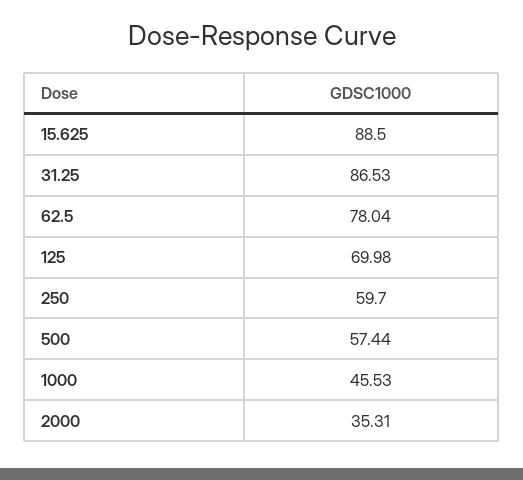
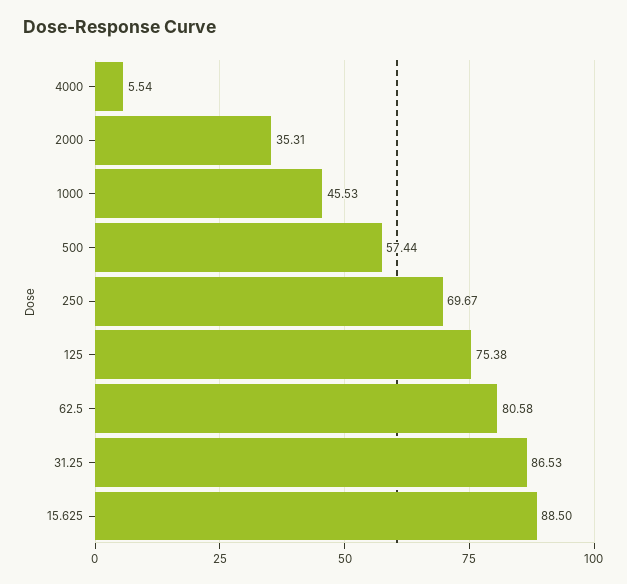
62.5: 78.04 -> 80.58
125: 69.98 -> 75.38
250: 59.7 -> 69.67
4000: none -> 5.54

